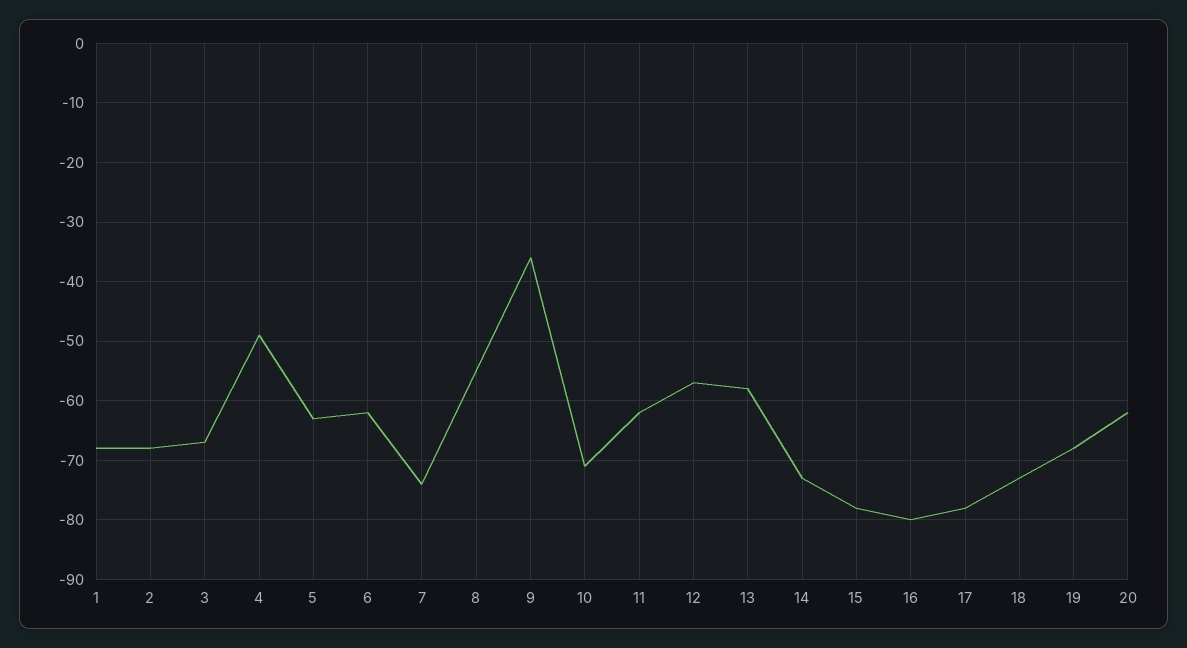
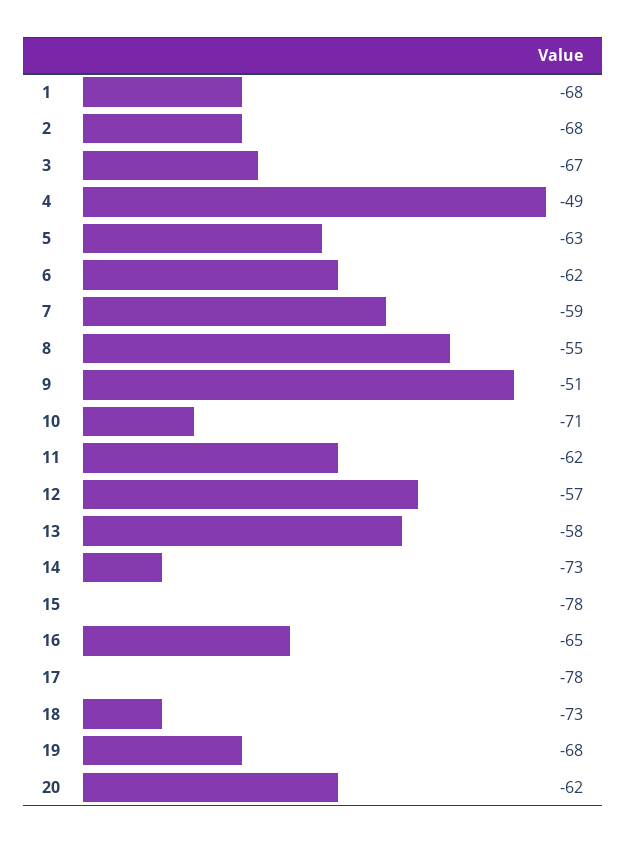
7: -75 -> -59
9: -35 -> -51
16: -80 -> -65

